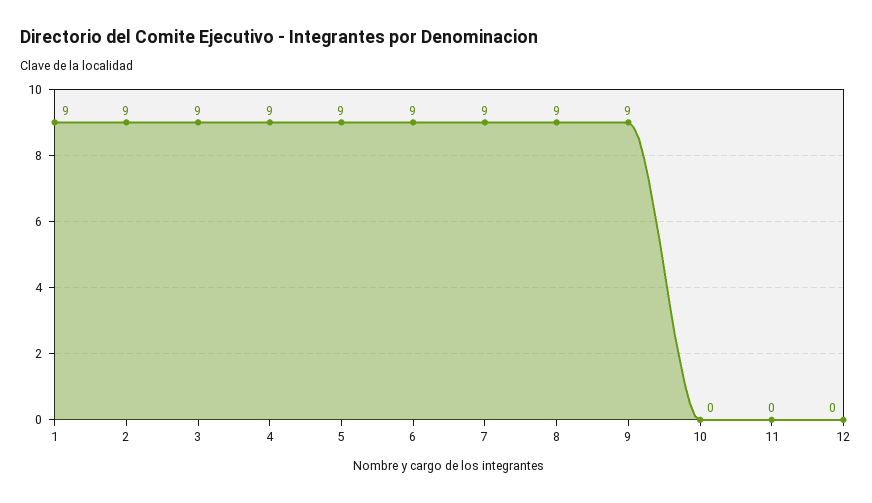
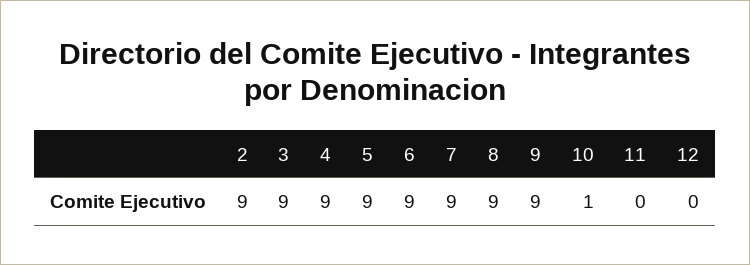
1: 9 -> none
10: 0 -> 1

